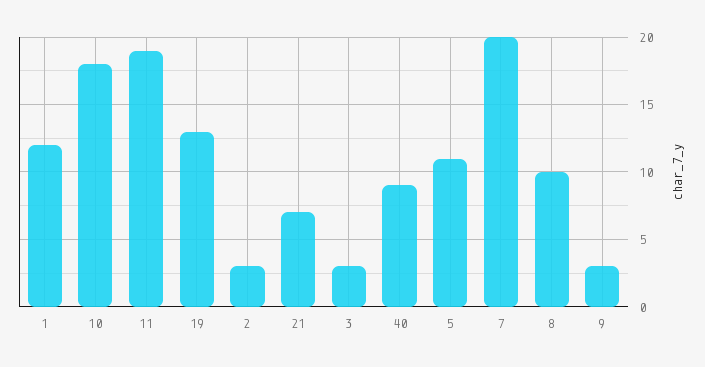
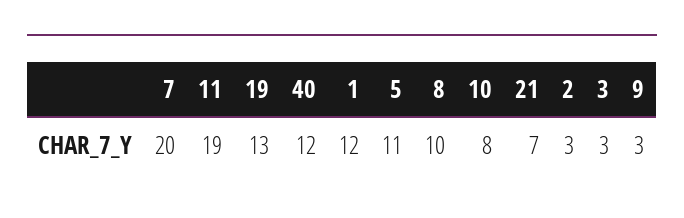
10: 18 -> 8
40: 9 -> 12

